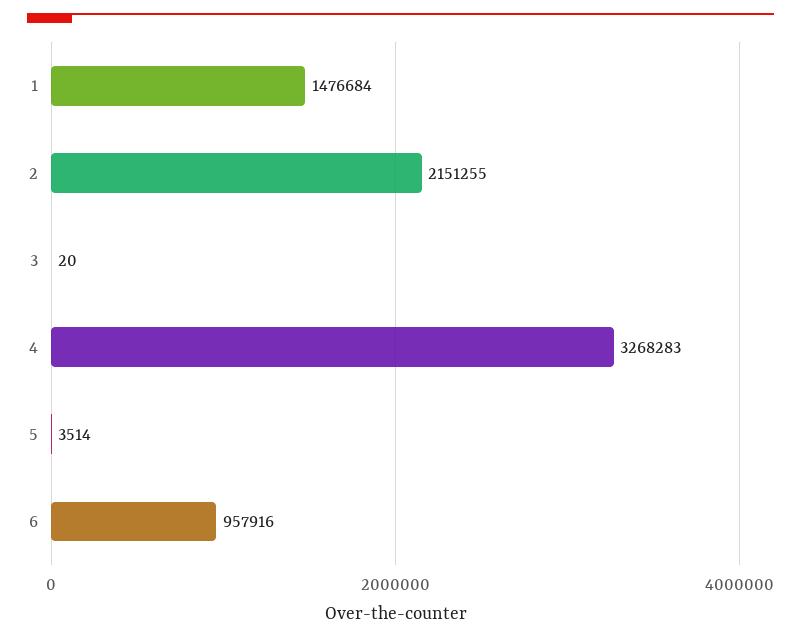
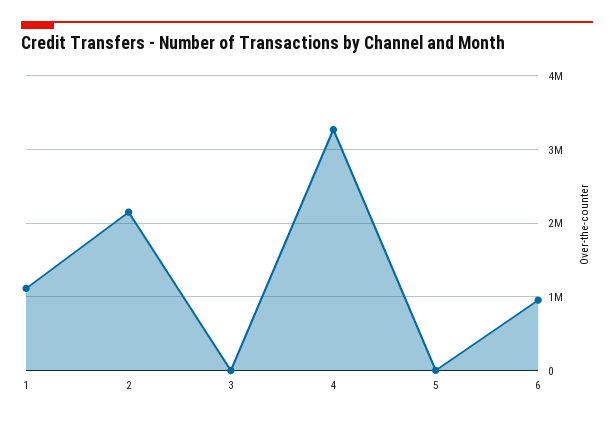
1: 1476684 -> 1100000

